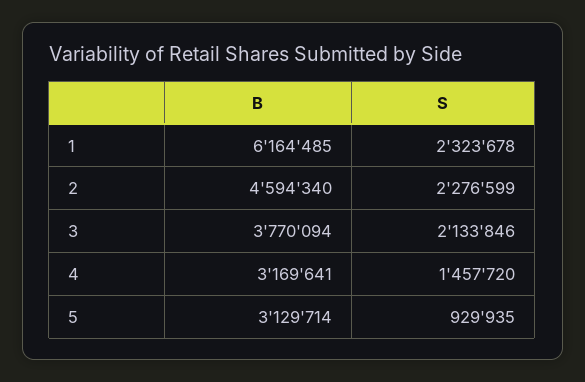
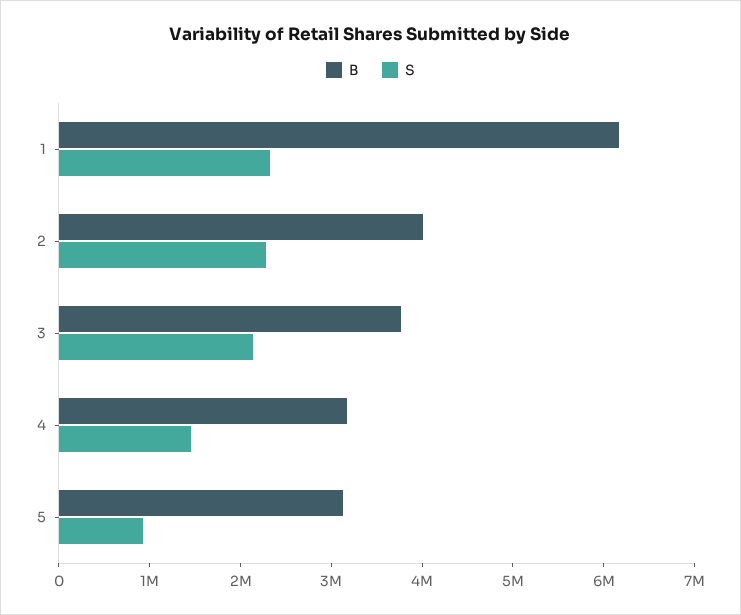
B, 2: 4594340 -> 4000000

